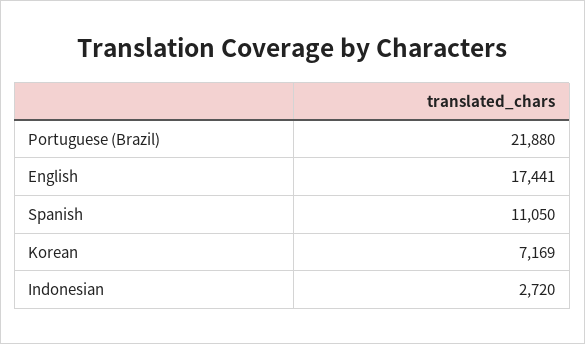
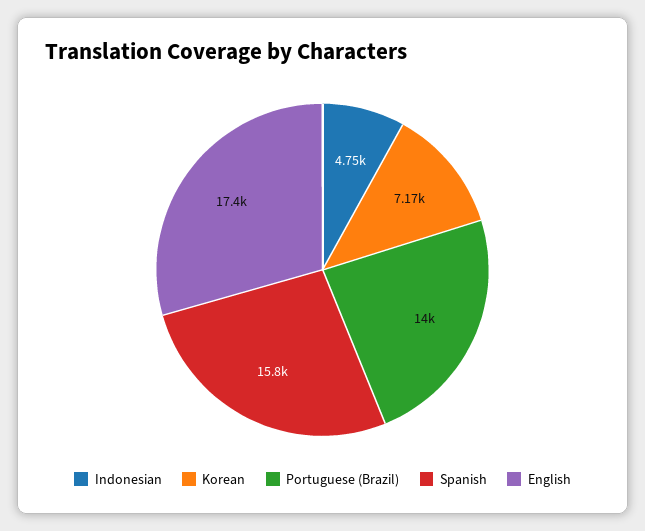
Portuguese (Brazil): 21880 -> 14000
Spanish: 11050 -> 15800
Indonesian: 2720 -> 4750

